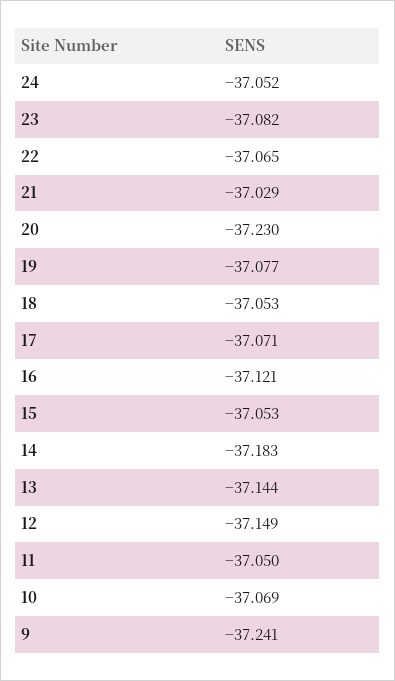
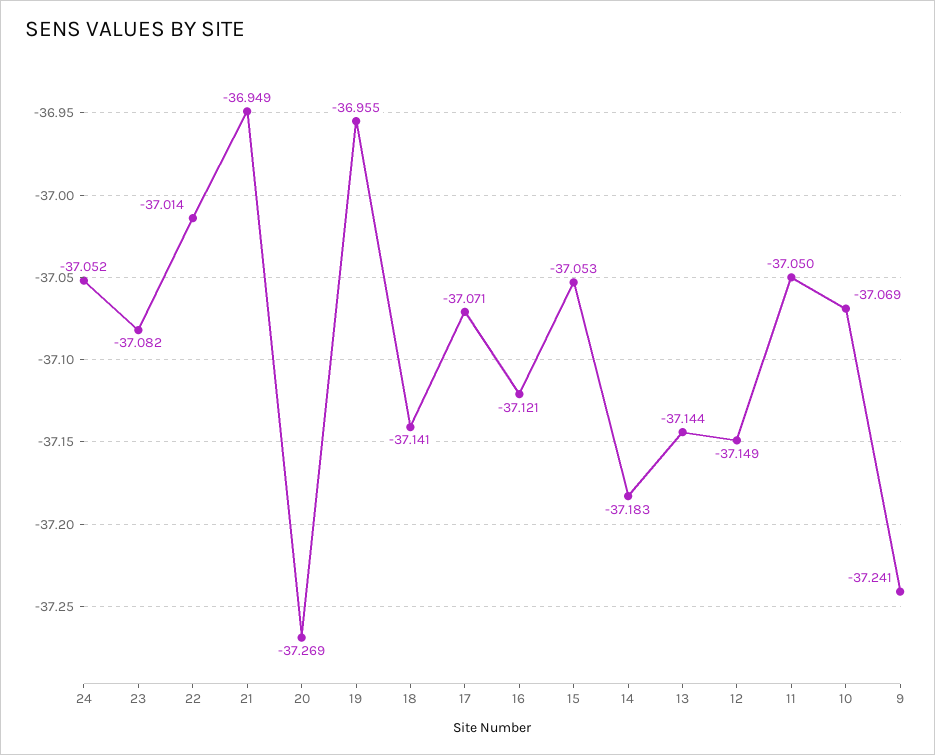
22: -37.065 -> -37.014
21: -37.029 -> -36.949
20: -37.23 -> -37.269
19: -37.077 -> -36.955
18: -37.053 -> -37.141

